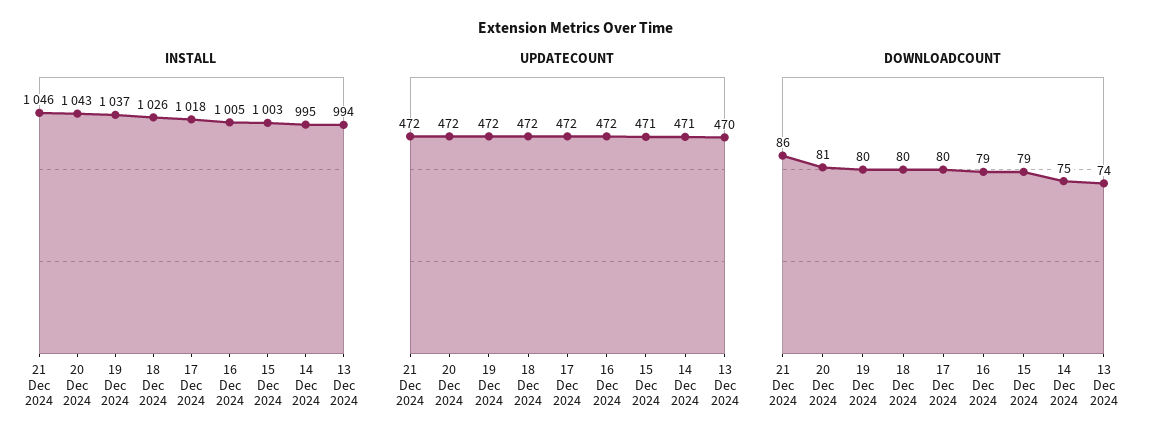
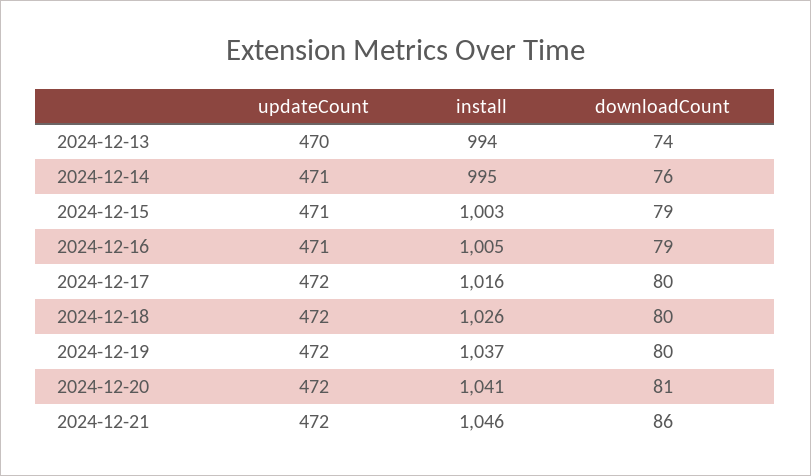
INSTALL, 20 Dec 2024: 1043 -> 1041
INSTALL, 17 Dec 2024: 1018 -> 1016
UPDATECOUNT, 16 Dec 2024: 472 -> 471
DOWNLOADCOUNT, 14 Dec 2024: 75 -> 76

